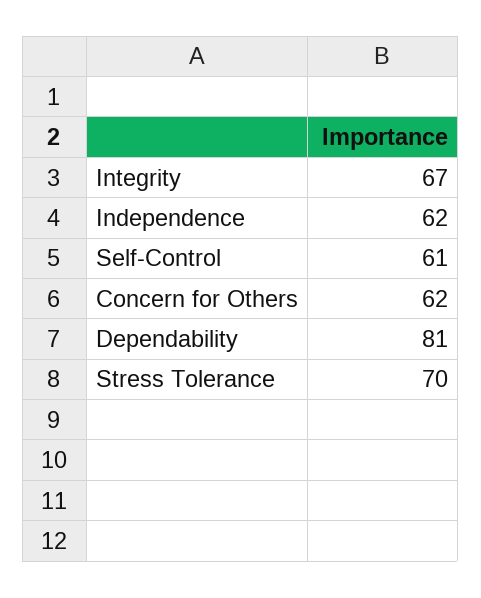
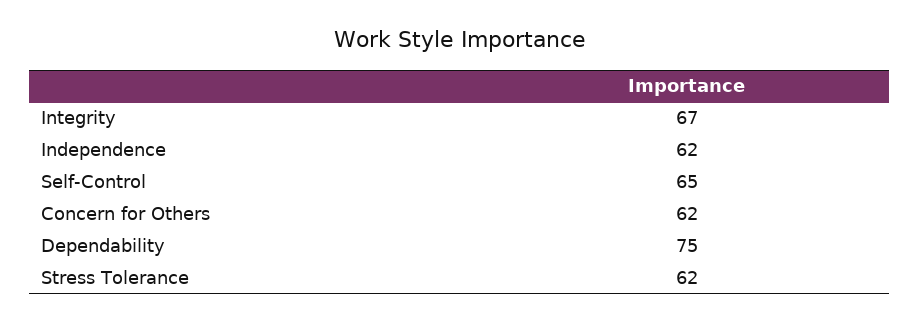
Self-Control: 61 -> 65
Dependability: 81 -> 75
Stress Tolerance: 70 -> 62

